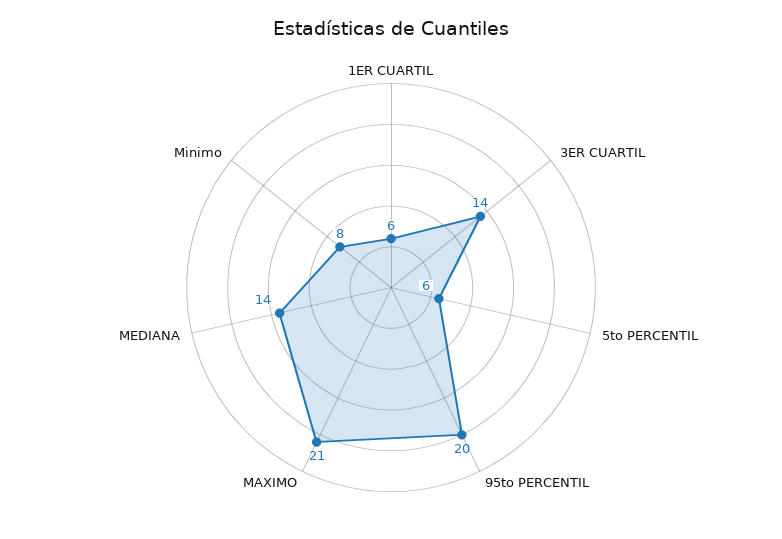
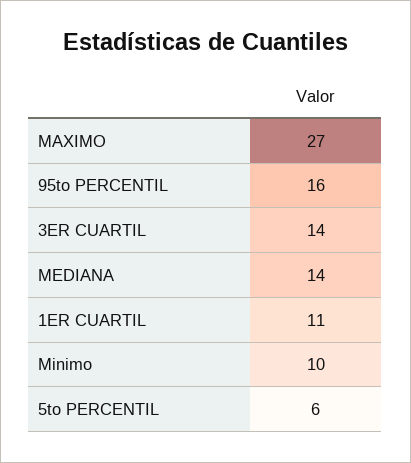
1ER CUARTIL: 6 -> 11
95to PERCENTIL: 20 -> 16
MAXIMO: 21 -> 27
Minimo: 8 -> 10

